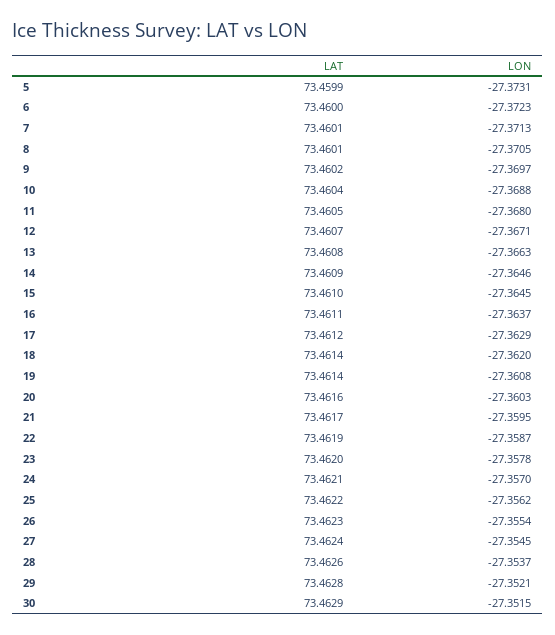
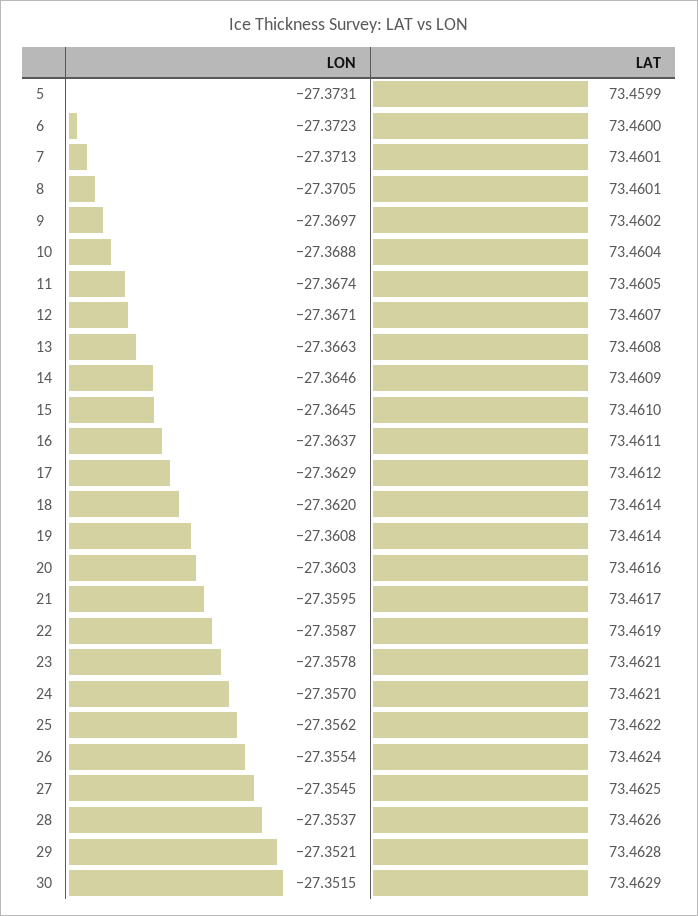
LON, 11: -27.368 -> -27.3674
LAT, 23: 73.462 -> 73.4621
LAT, 26: 73.4623 -> 73.4624
LAT, 27: 73.4624 -> 73.4625

